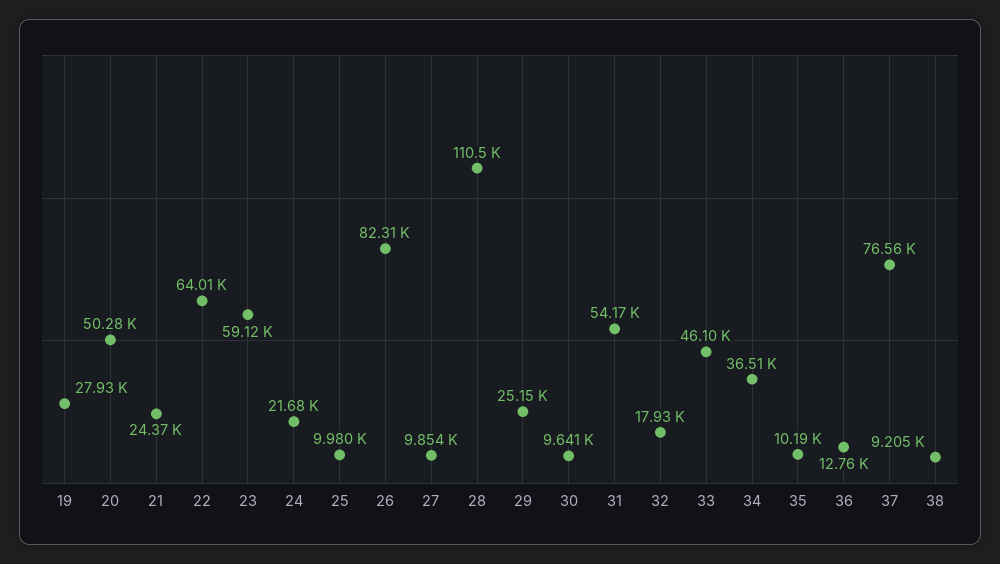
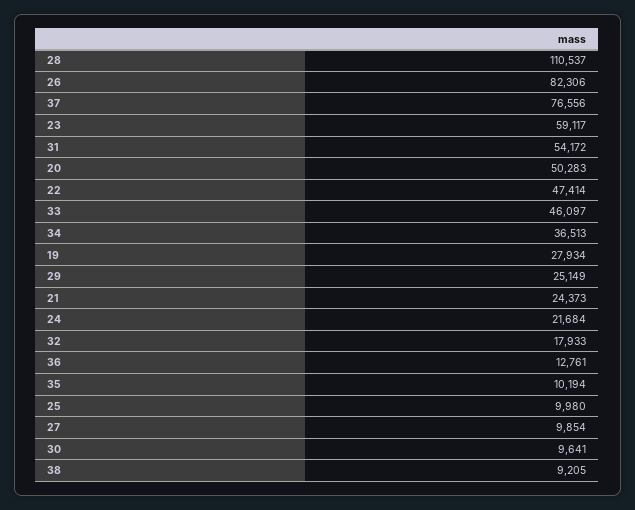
22: 64010 -> 47414

